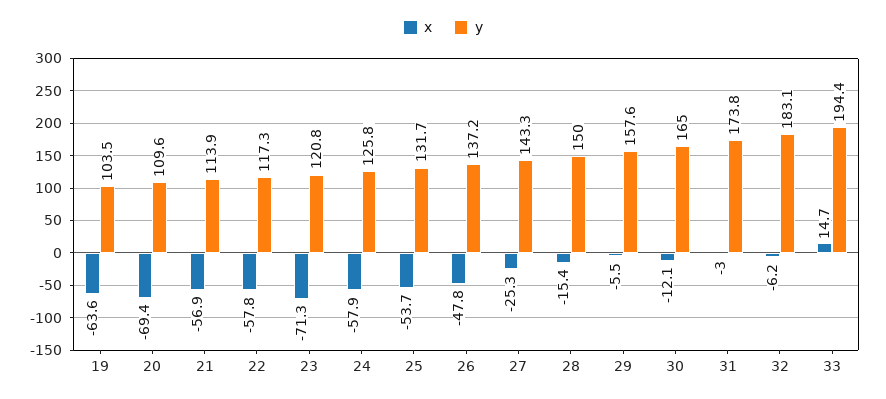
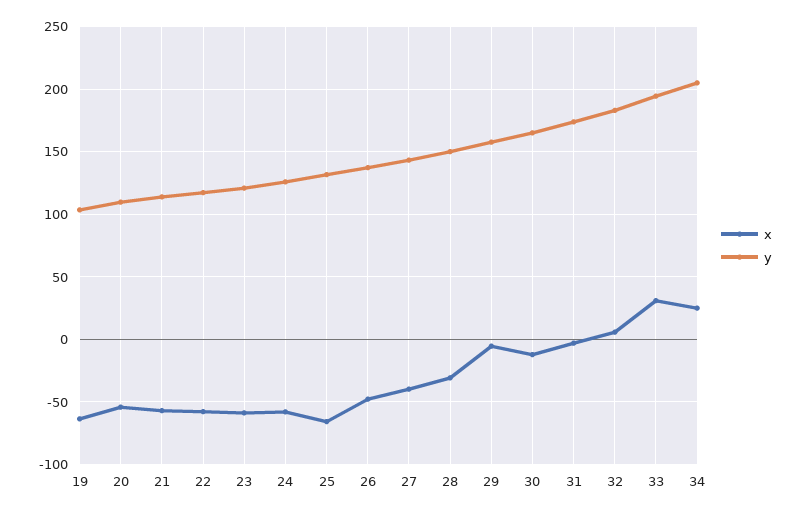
x, 20: -69.4 -> -55
x, 23: -71.3 -> -60
x, 25: -53.7 -> -65
x, 27: -25.3 -> -40
x, 28: -15.4 -> -30
x, 32: -6.2 -> 5
x, 33: 14.7 -> 30
x, 34: none -> 25
y, 34: none -> 205

